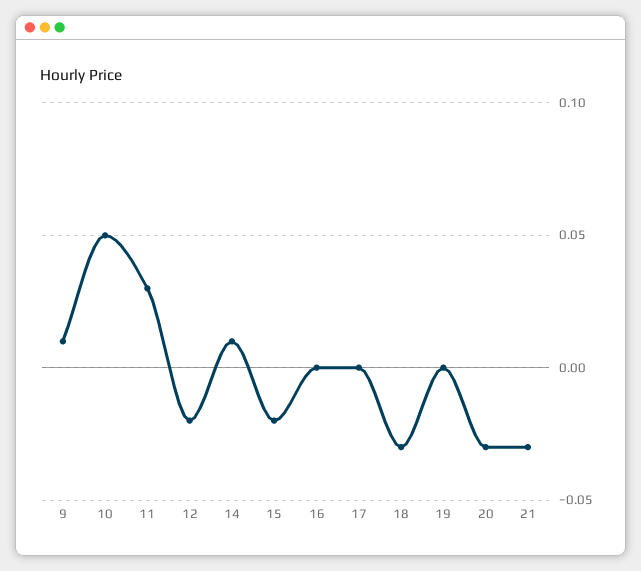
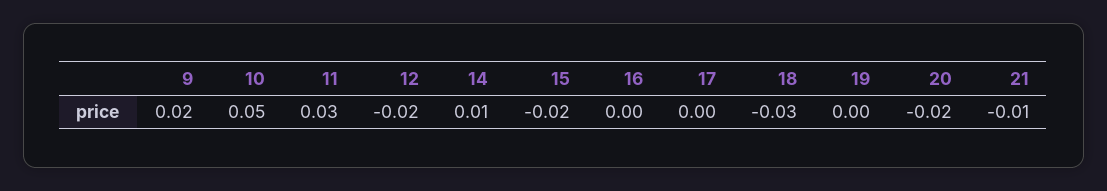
9: 0.01 -> 0.02
20: -0.03 -> -0.02
21: -0.03 -> -0.01

